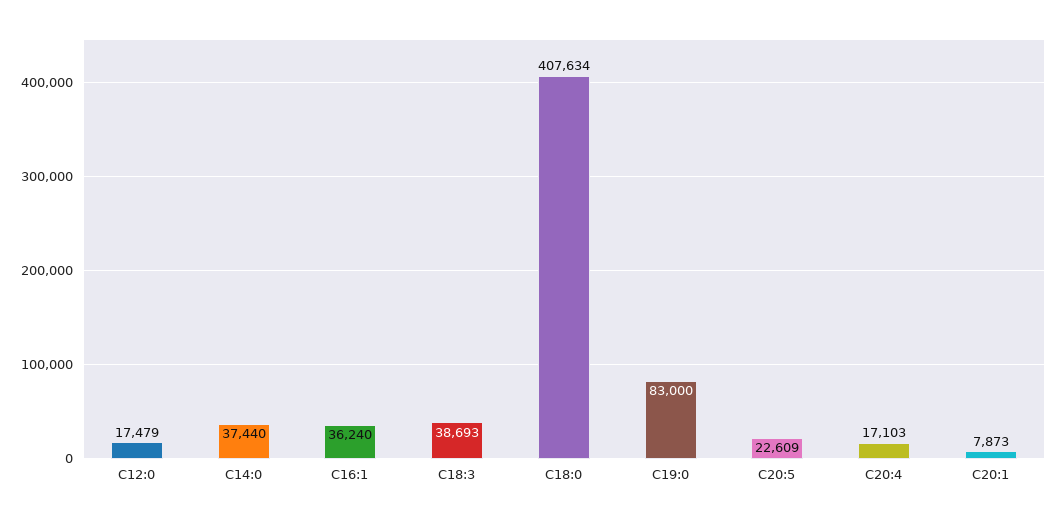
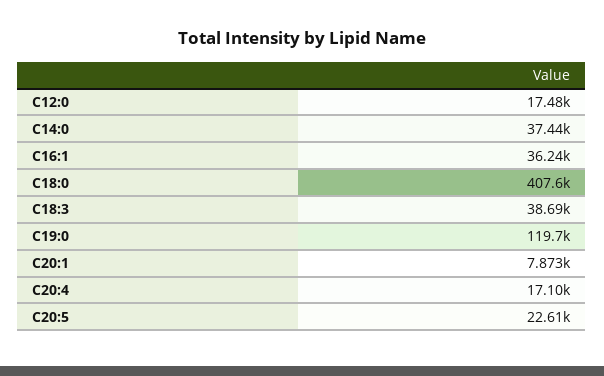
C19:0: 83000 -> 119700

